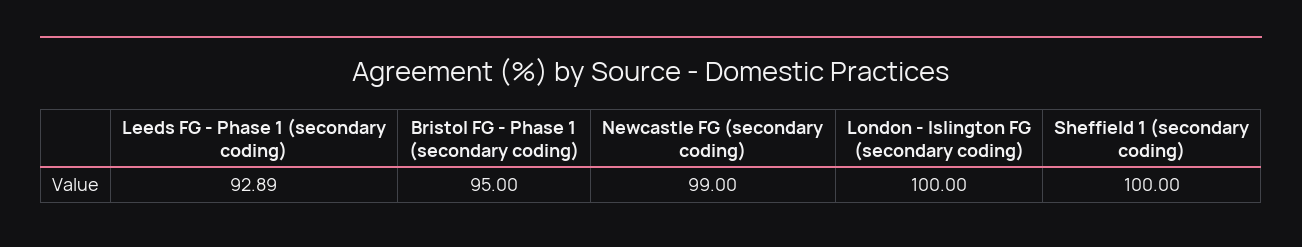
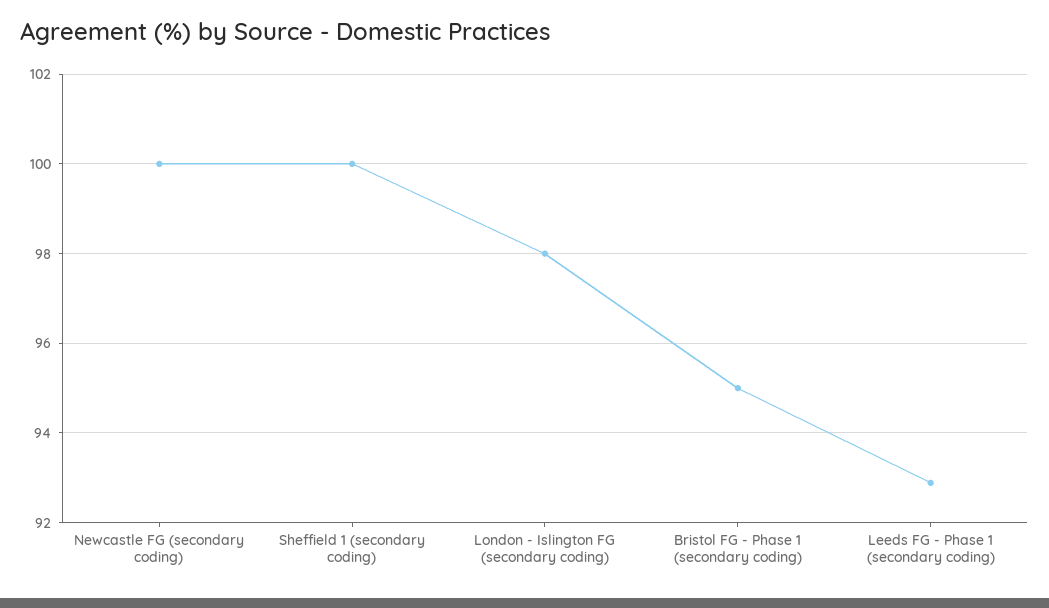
Newcastle FG (secondary coding): 99 -> 100
London - Islington FG (secondary coding): 100 -> 98

